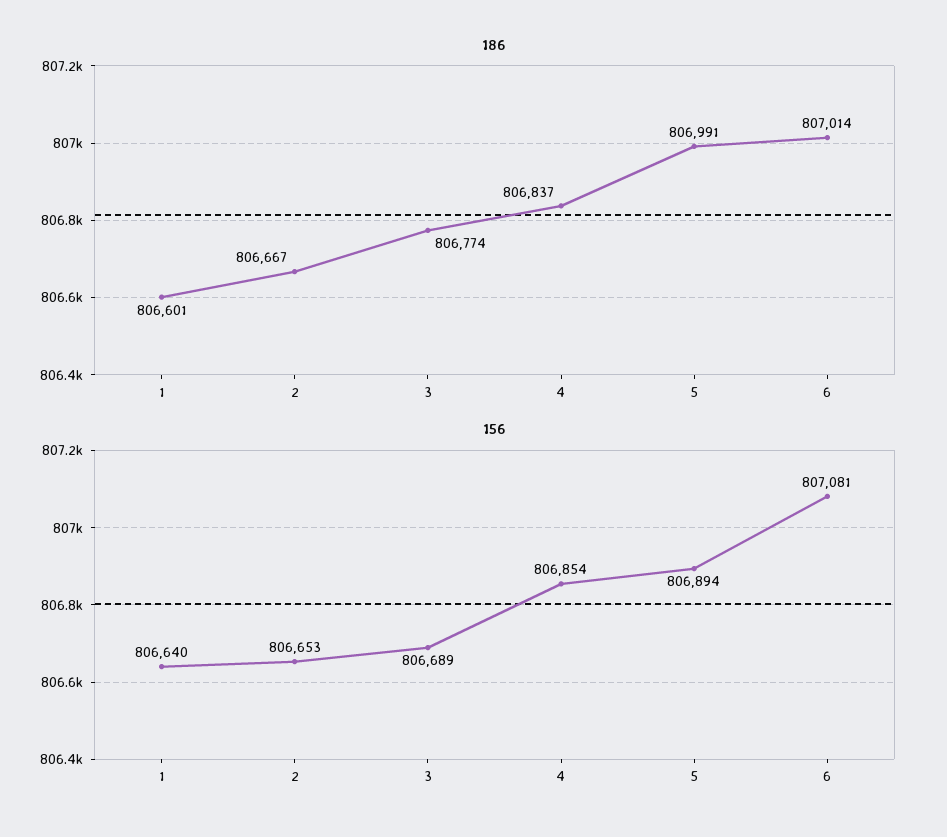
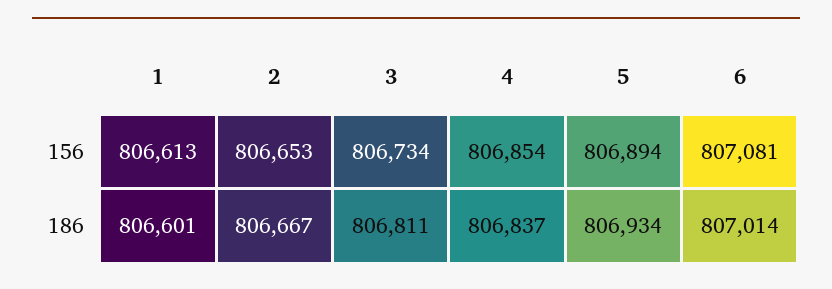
186, 3: 806774 -> 806811
186, 5: 806991 -> 806934
156, 1: 806640 -> 806613
156, 3: 806689 -> 806734

